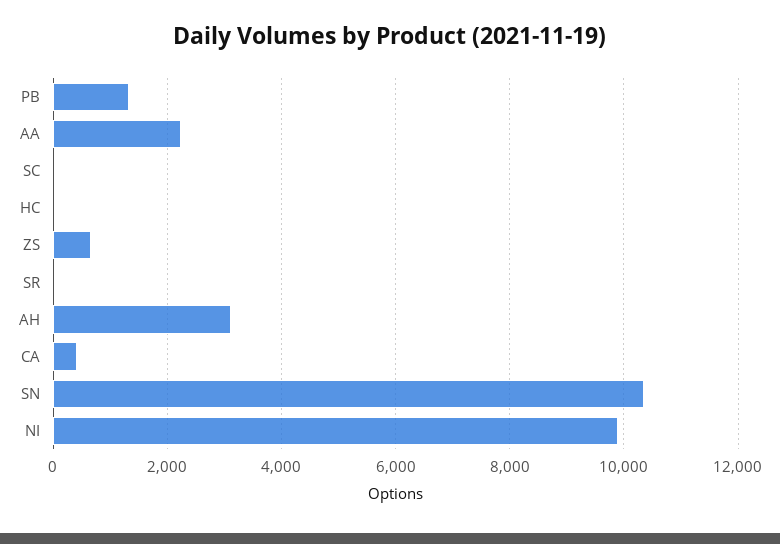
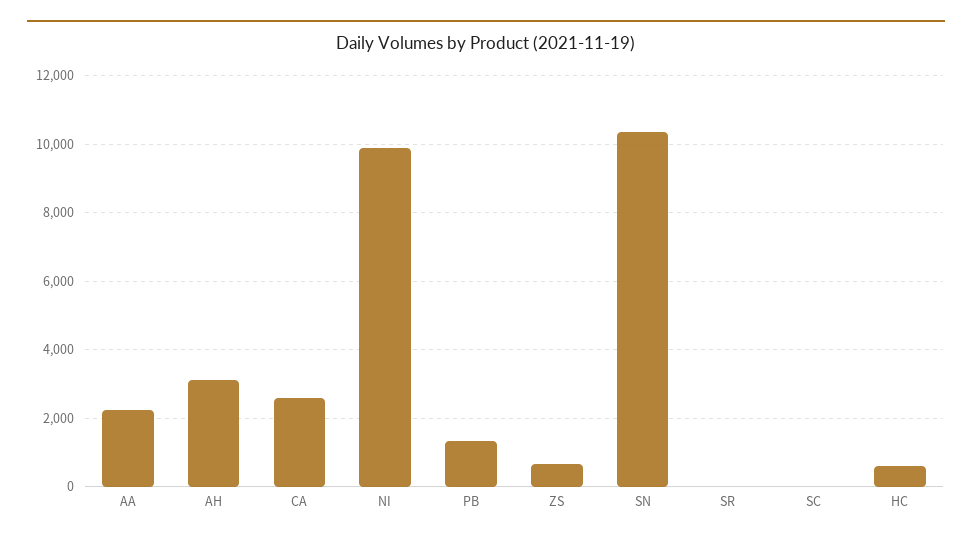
HC: 0 -> 600
CA: 400 -> 2600

